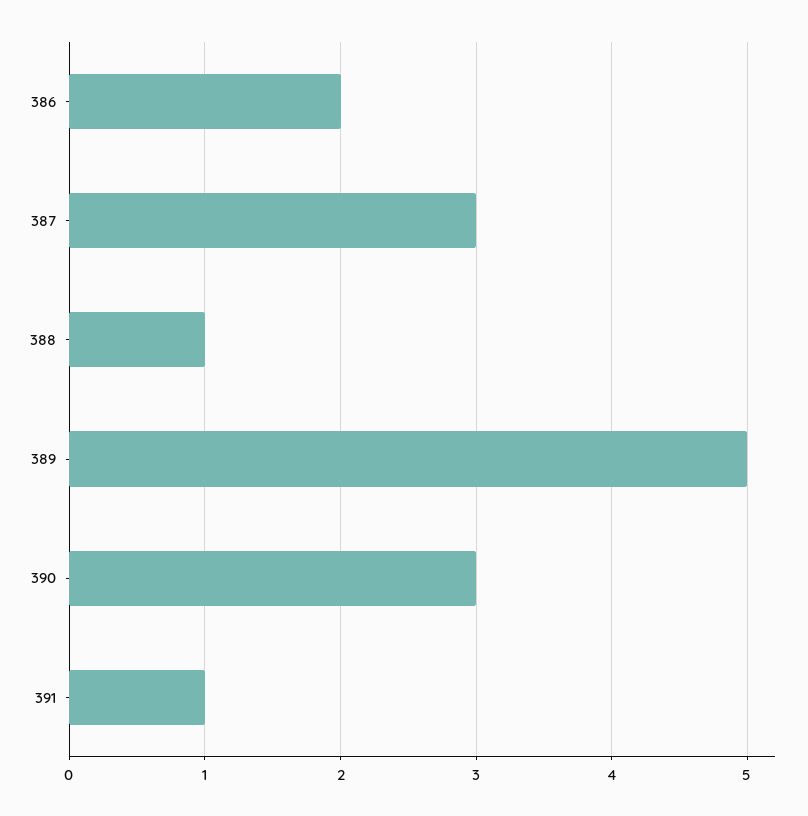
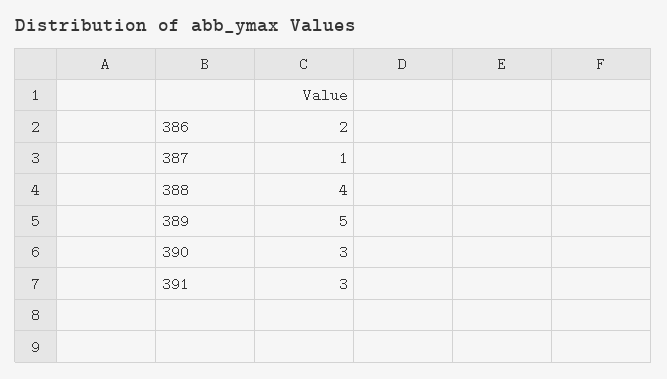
387: 3 -> 1
388: 1 -> 4
391: 1 -> 3

